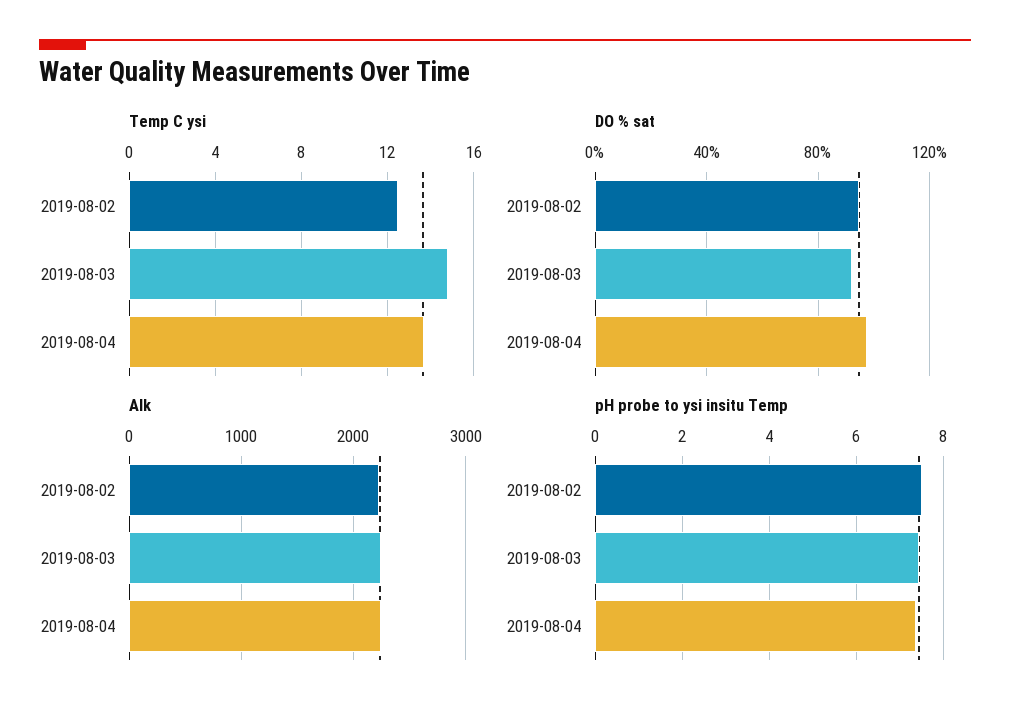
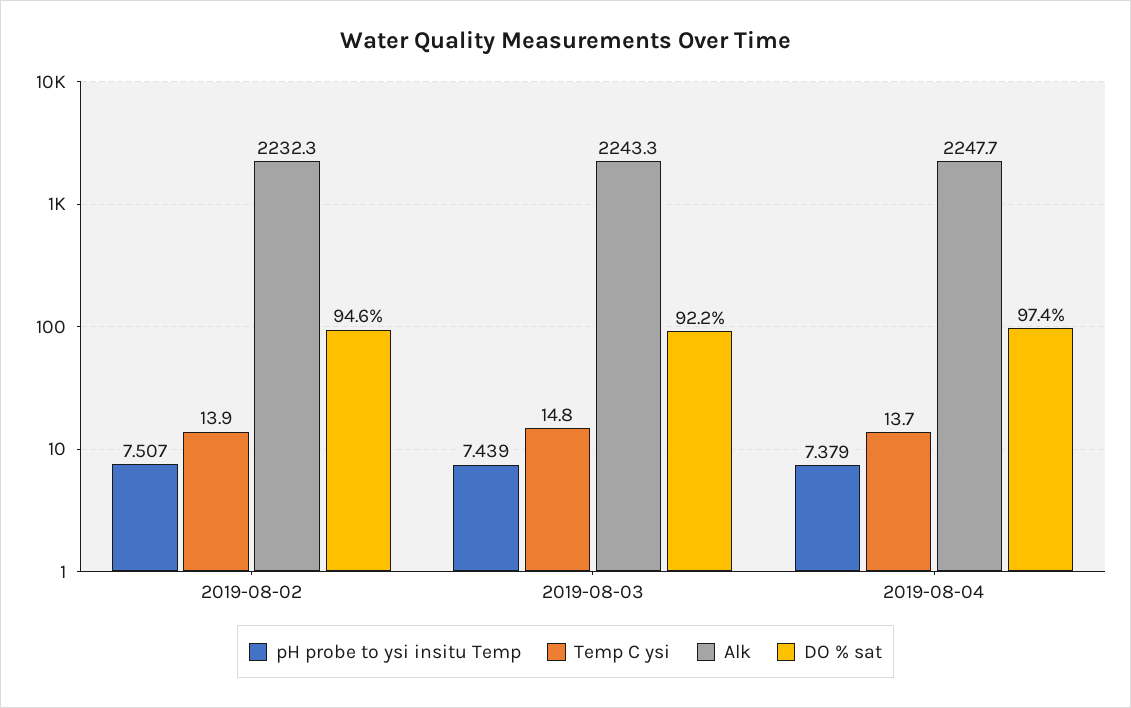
Temp C ysi, 2019-08-02: 12.5 -> 13.9

